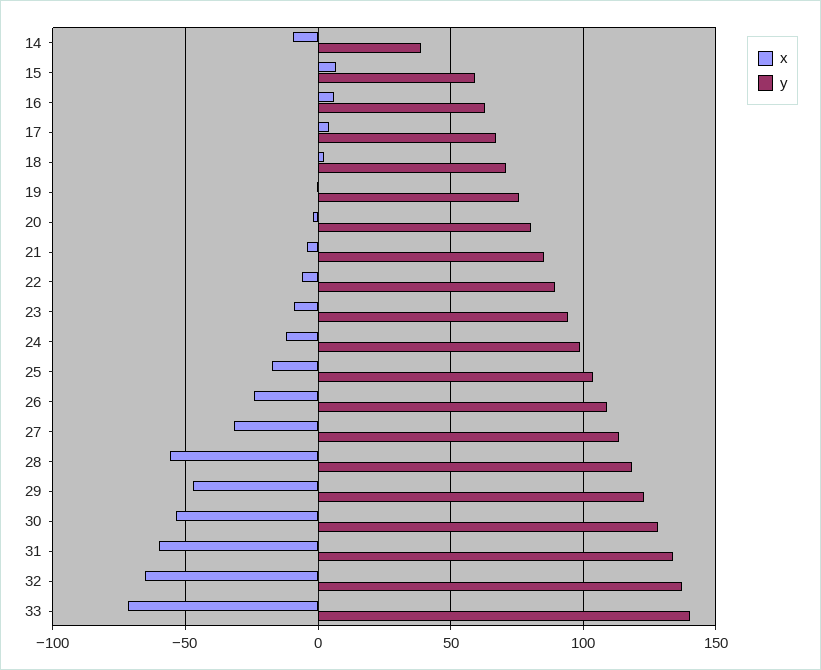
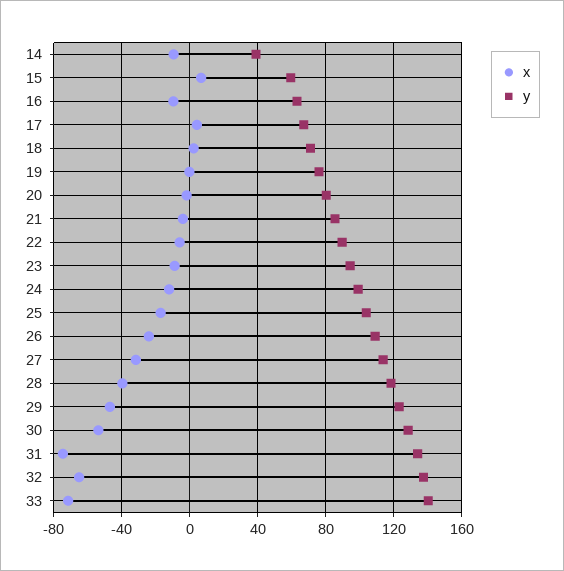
x, 16: 5 -> -10
x, 28: -55 -> -40
x, 31: -60 -> -75

